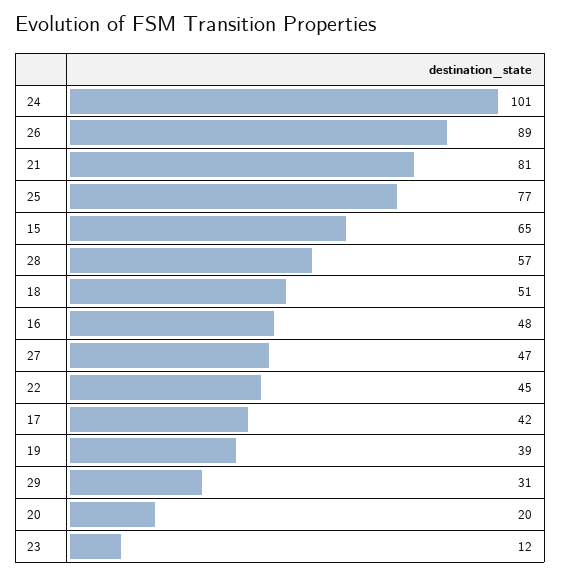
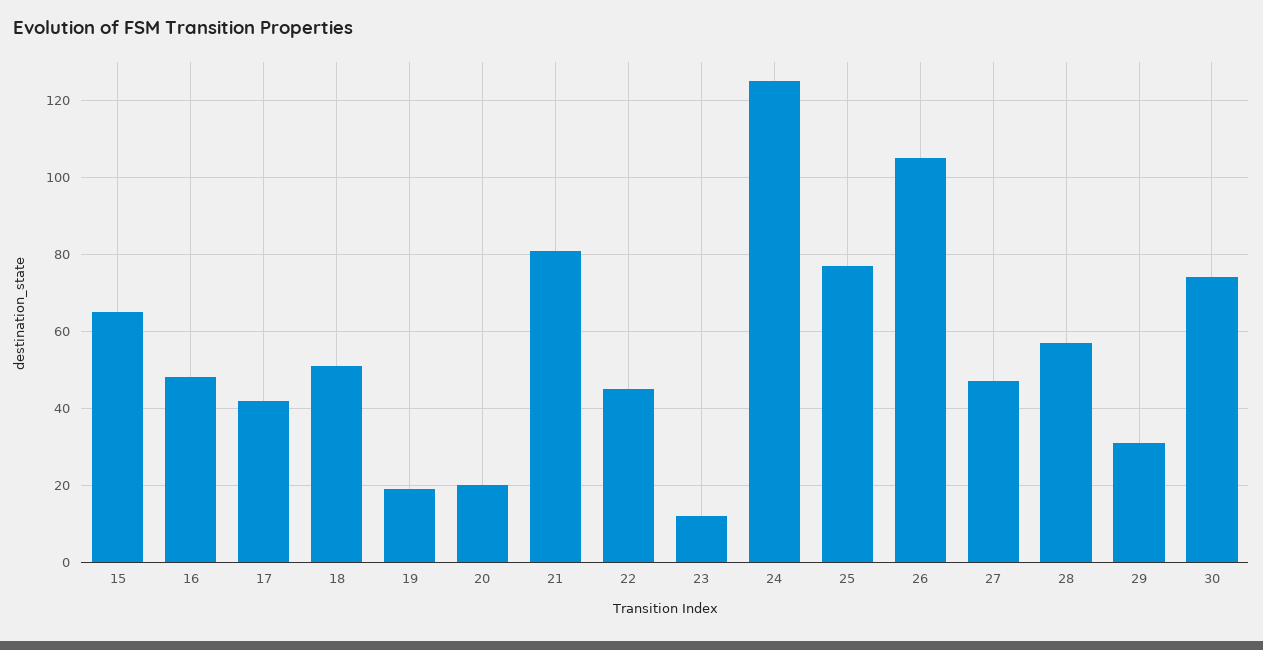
24: 101 -> 125
26: 89 -> 105
19: 39 -> 20
30: none -> 75

